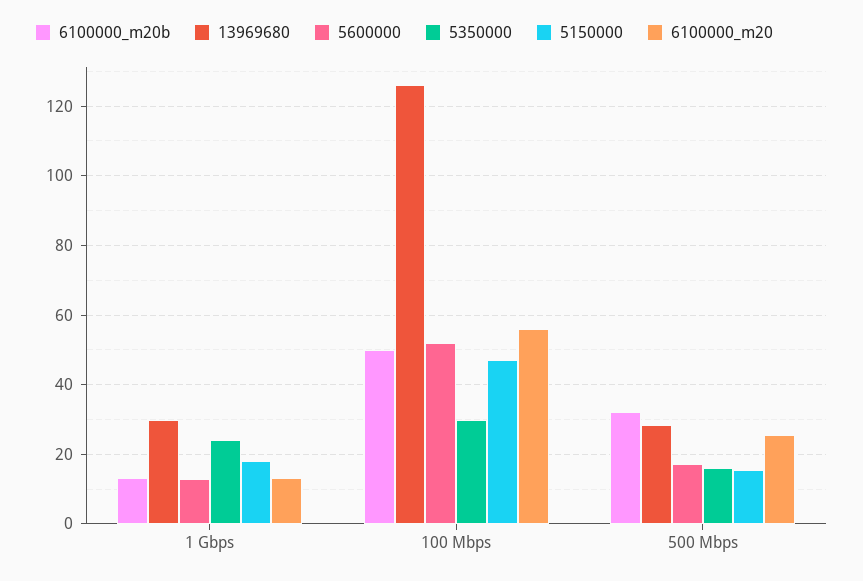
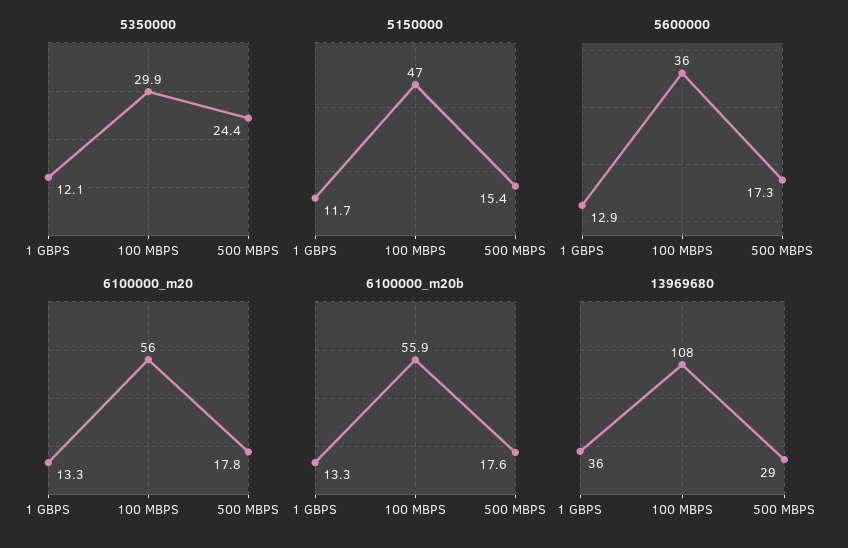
13969680, 1 Gbps: 30 -> 36
5350000, 1 Gbps: 24 -> 12.1
5150000, 1 Gbps: 18 -> 11.7
6100000_m20b, 100 Mbps: 50 -> 55.9
13969680, 100 Mbps: 126 -> 108
5600000, 100 Mbps: 52 -> 36
6100000_m20b, 500 Mbps: 32 -> 17.6
5350000, 500 Mbps: 16 -> 24.4
6100000_m20, 500 Mbps: 26 -> 17.8

